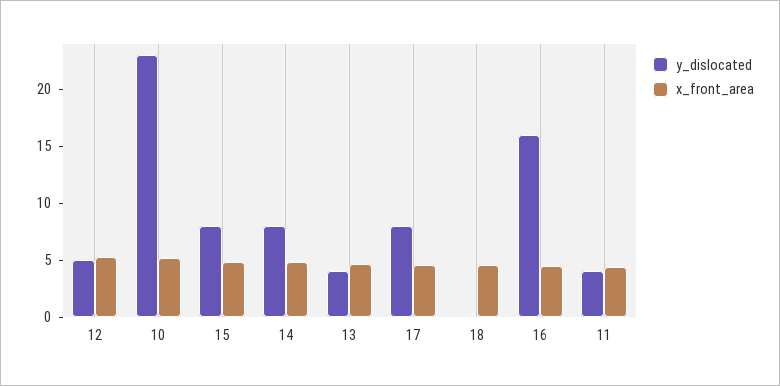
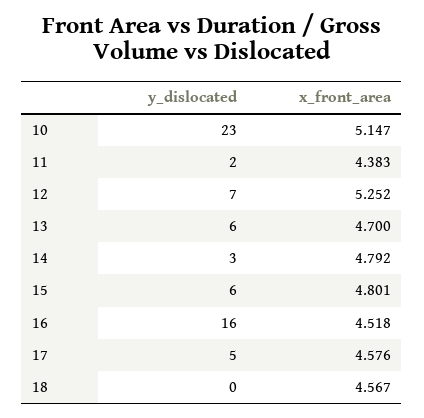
y_dislocated, 12: 5 -> 7
y_dislocated, 15: 8 -> 6
y_dislocated, 14: 8 -> 3
y_dislocated, 13: 4 -> 6
y_dislocated, 17: 8 -> 5
y_dislocated, 11: 4 -> 2

